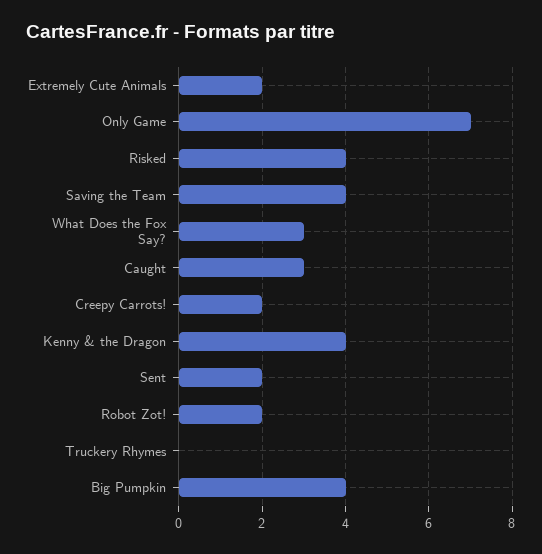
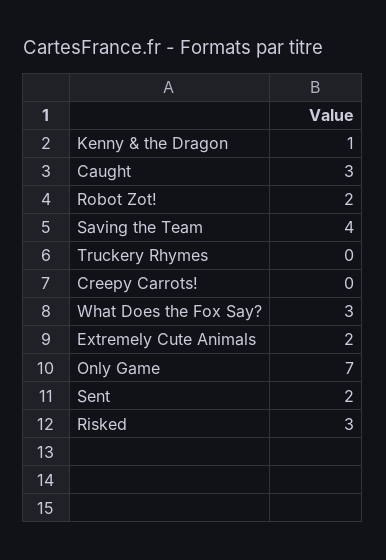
Risked: 4 -> 3
Creepy Carrots!: 2 -> 0
Kenny & the Dragon: 4 -> 1
Big Pumpkin: 4 -> none

